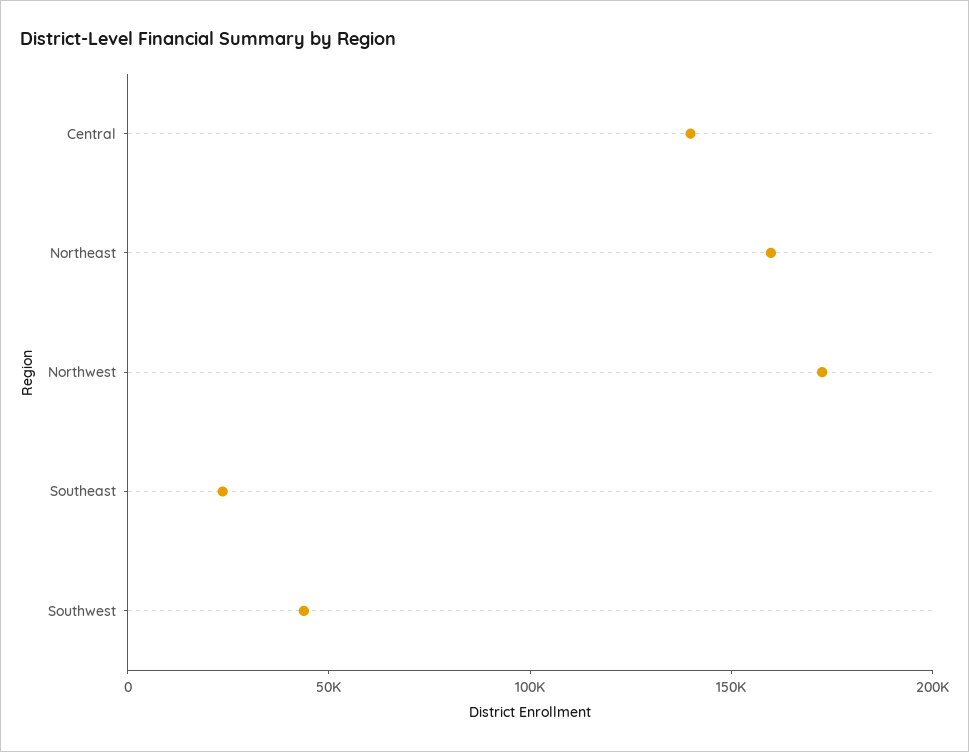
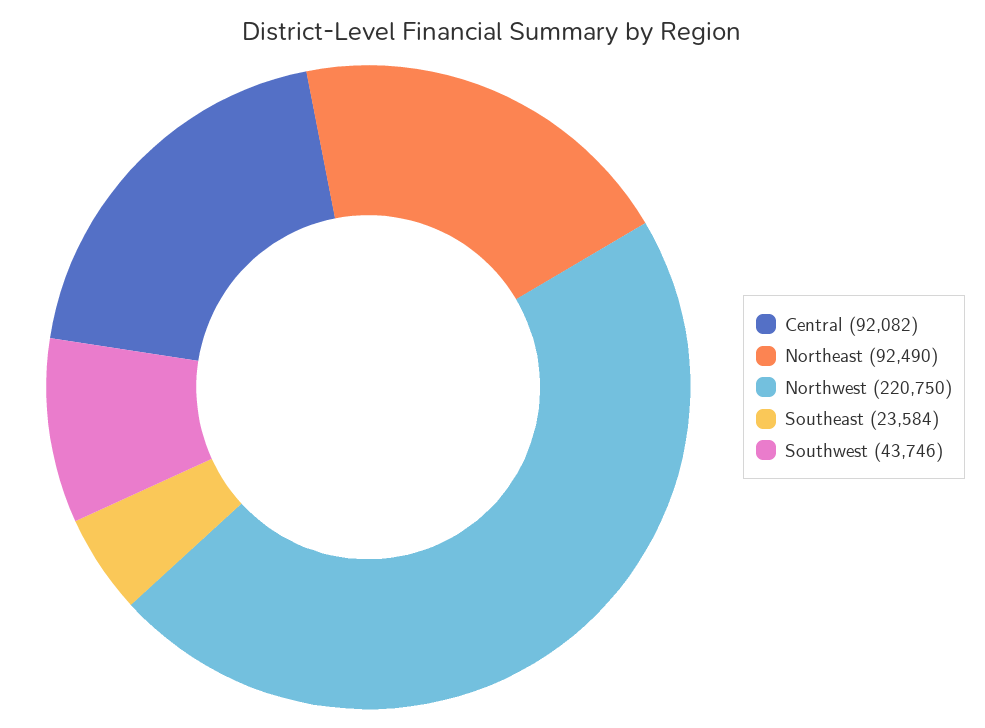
Central: 140000 -> 92082
Northeast: 160000 -> 92490
Northwest: 170000 -> 220750

